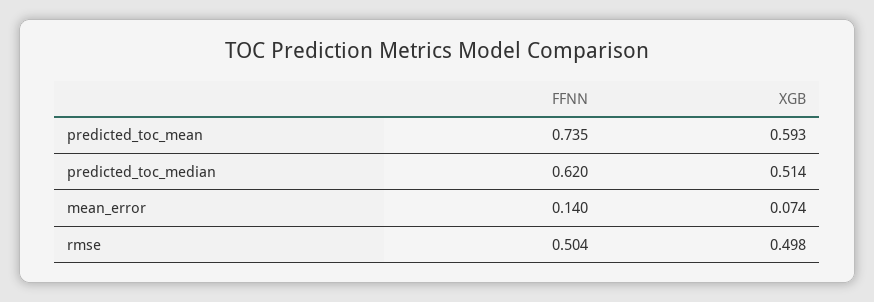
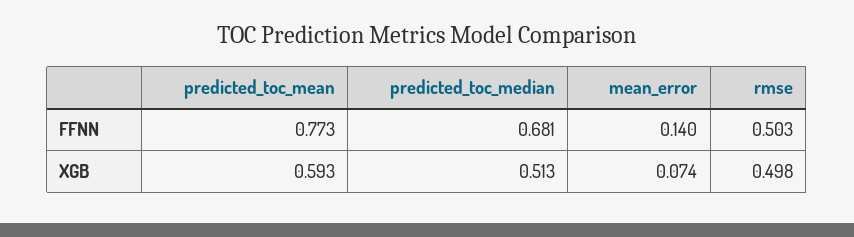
FFNN, predicted_toc_mean: 0.735 -> 0.773
FFNN, predicted_toc_median: 0.62 -> 0.681
XGB, predicted_toc_median: 0.514 -> 0.513
FFNN, rmse: 0.504 -> 0.503

